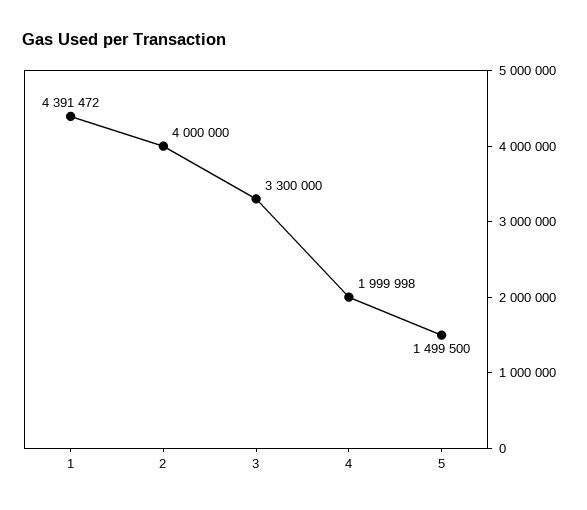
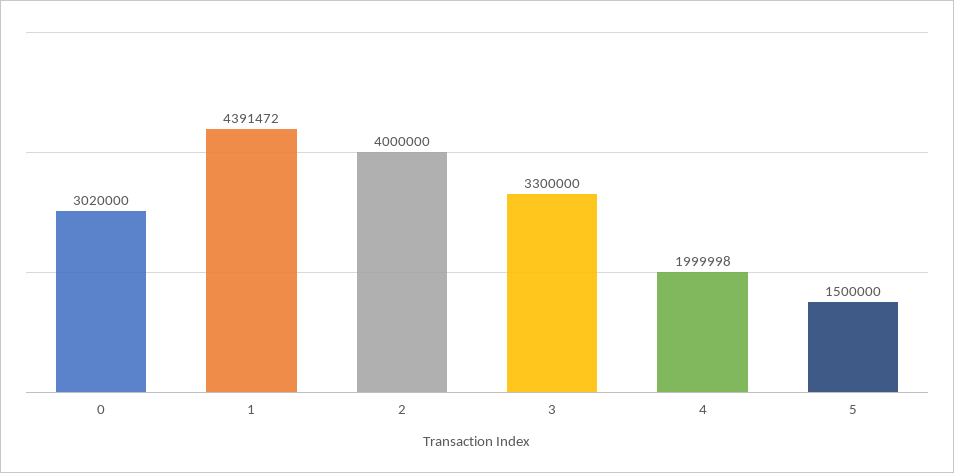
5: 1499500 -> 1500000
0: none -> 3020000

